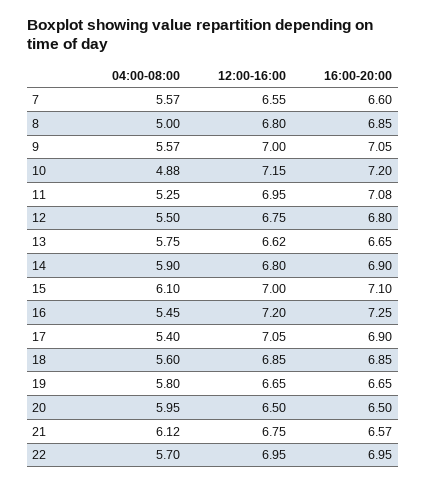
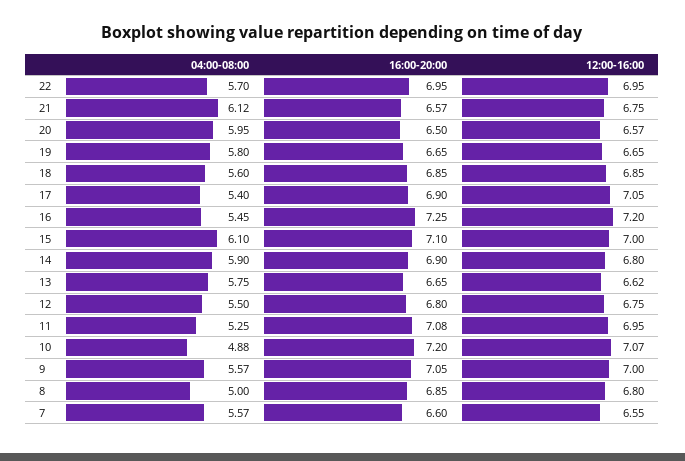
12:00-16:00, 10: 7.15 -> 7.07
12:00-16:00, 20: 6.5 -> 6.57

